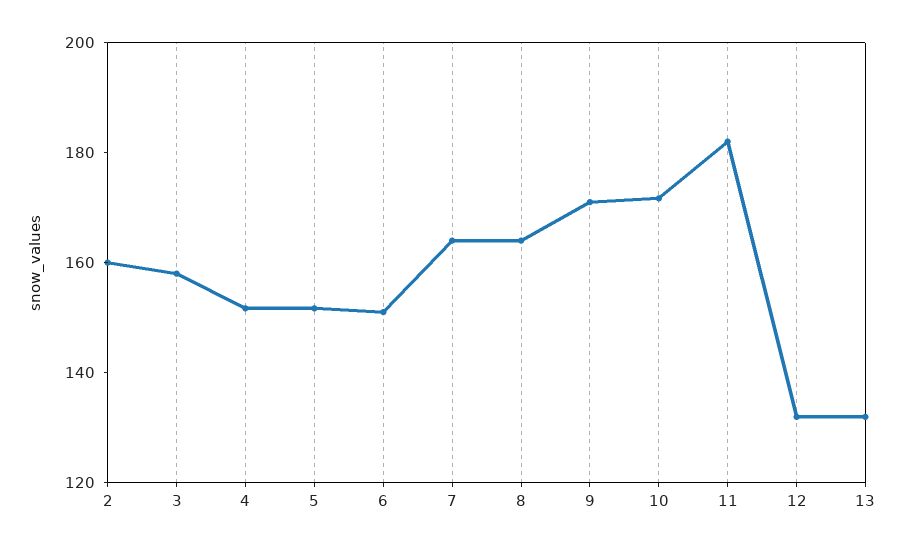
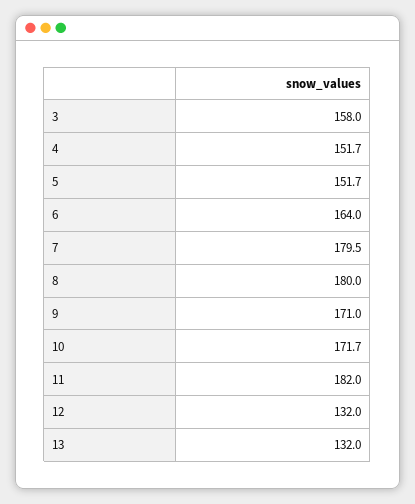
2: 160 -> none
6: 150 -> 164
7: 165 -> 179.5
8: 165 -> 180

